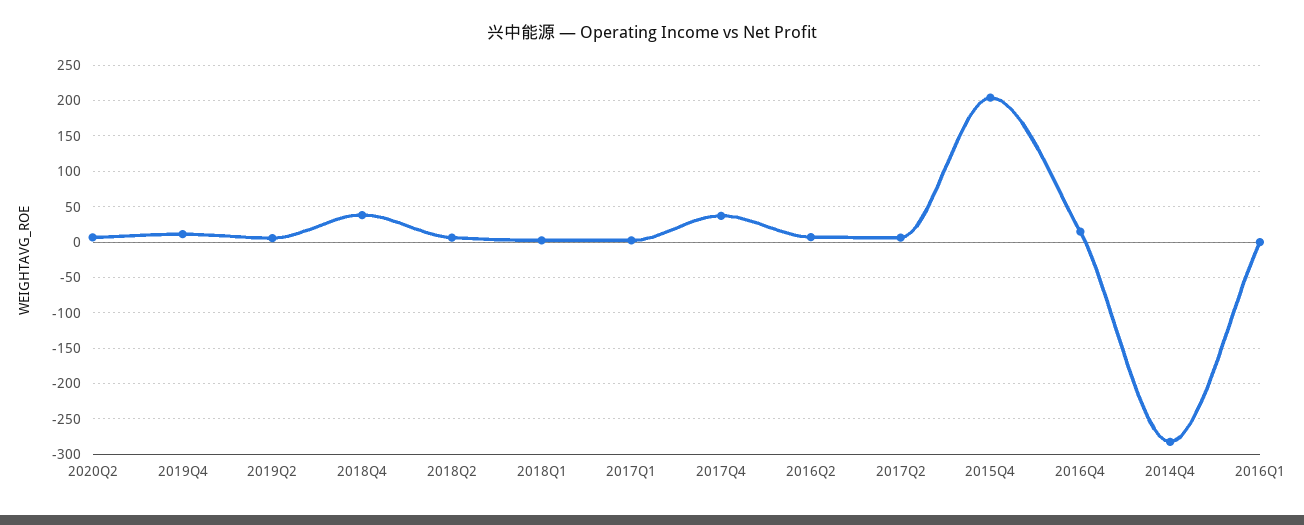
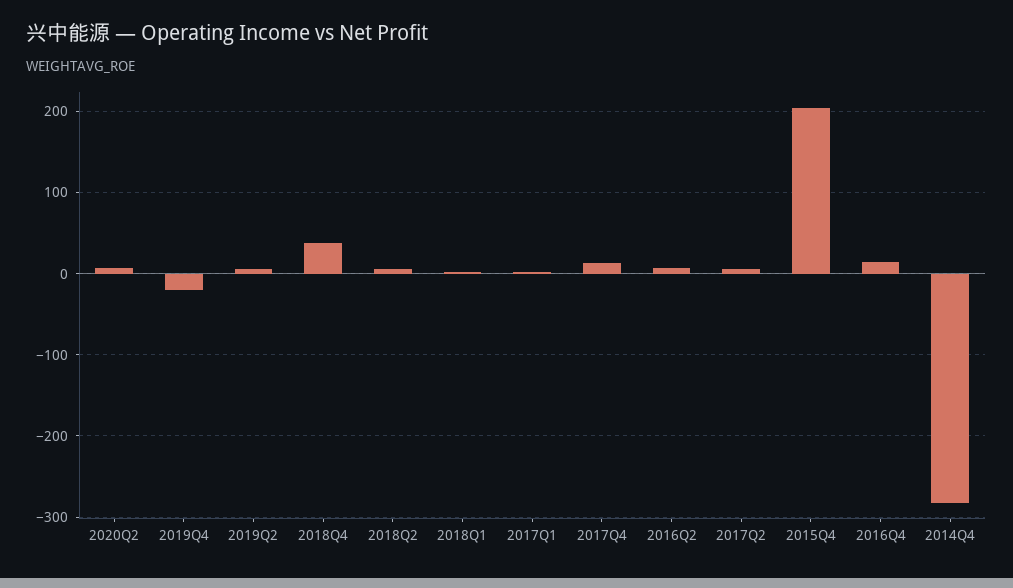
2019Q4: 10 -> -20
2017Q4: 40 -> 10
2016Q1: 0 -> none

